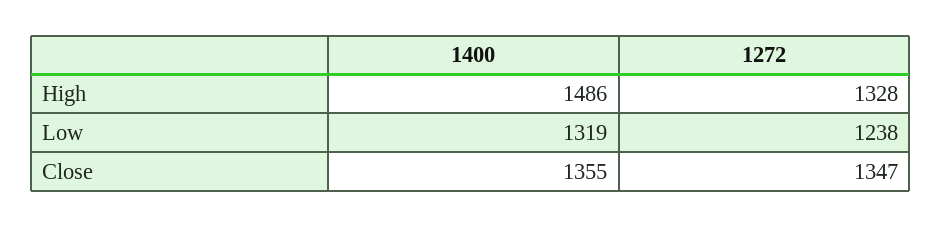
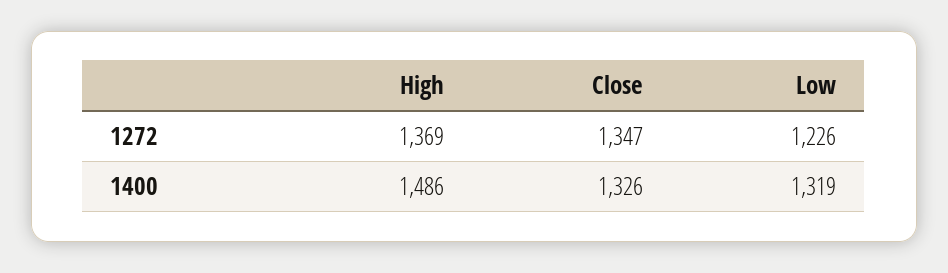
1272, High: 1328 -> 1369
1272, Low: 1238 -> 1226
1400, Close: 1355 -> 1326

